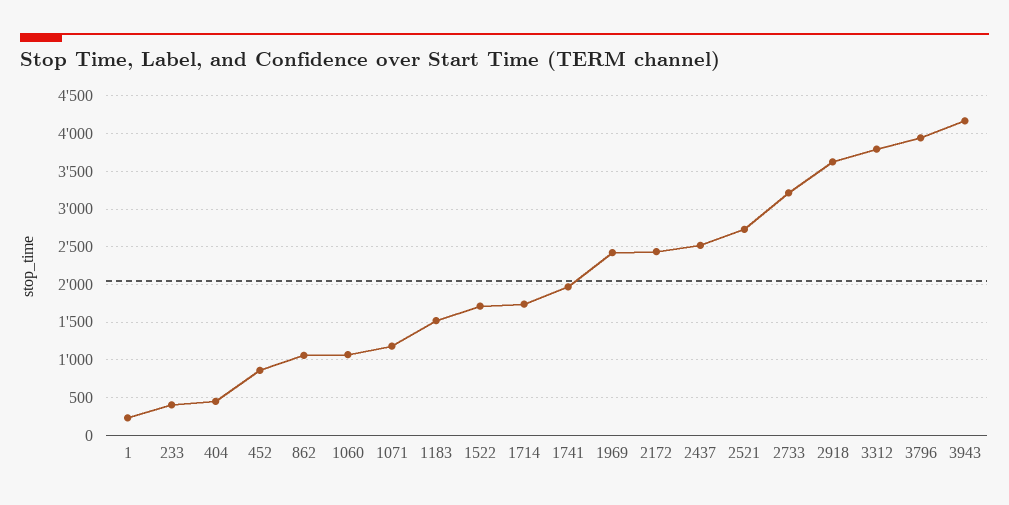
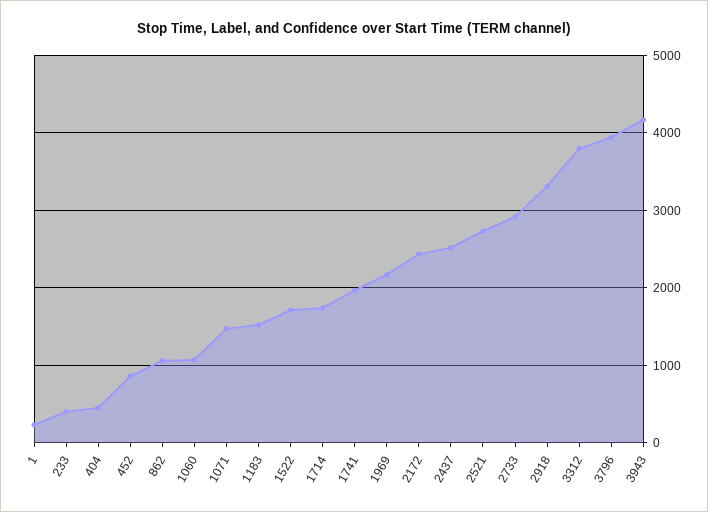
1071: 1200 -> 1500
1969: 2400 -> 2200
2733: 3200 -> 2900
2918: 3600 -> 3300

